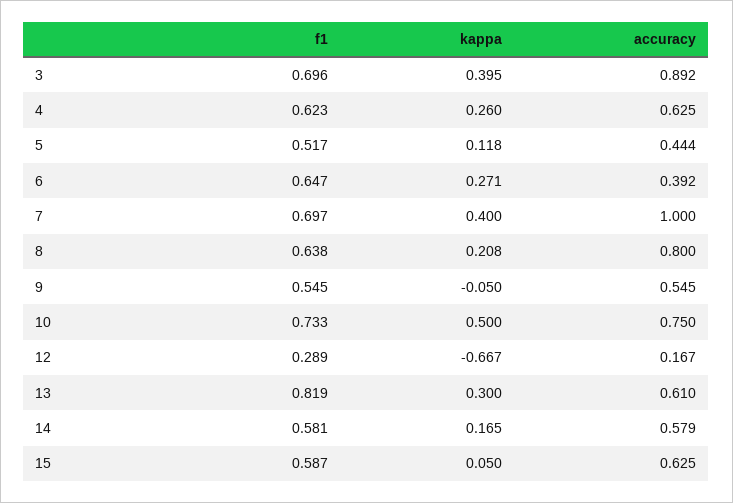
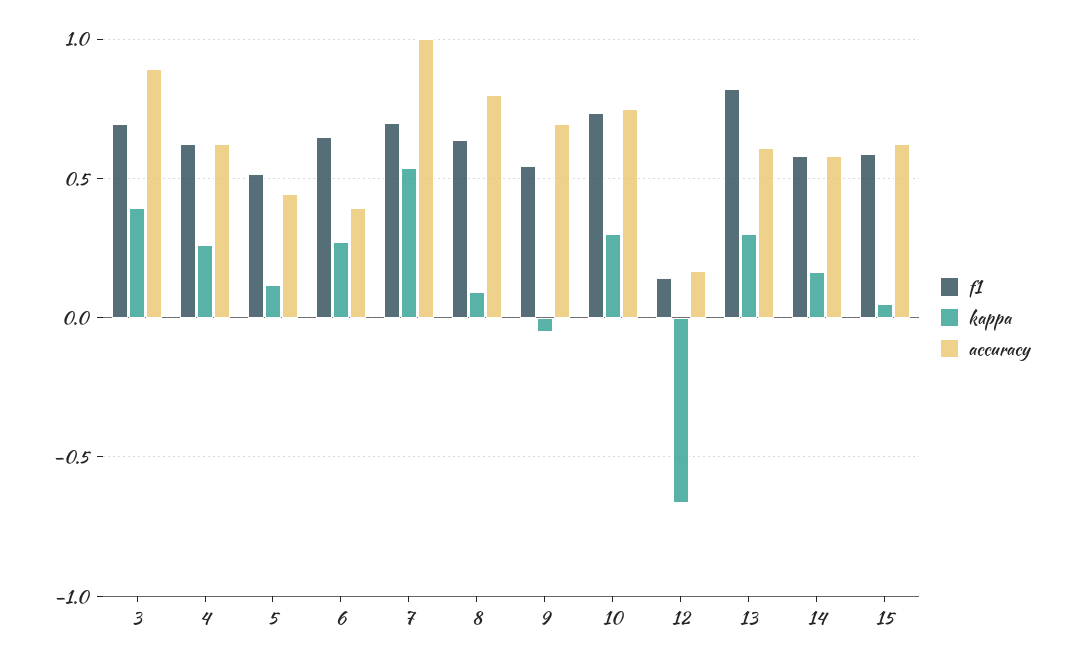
kappa, 7: 0.4 -> 0.55
kappa, 8: 0.208 -> 0.1
accuracy, 9: 0.545 -> 0.7
kappa, 10: 0.5 -> 0.3
f1, 12: 0.289 -> 0.15

